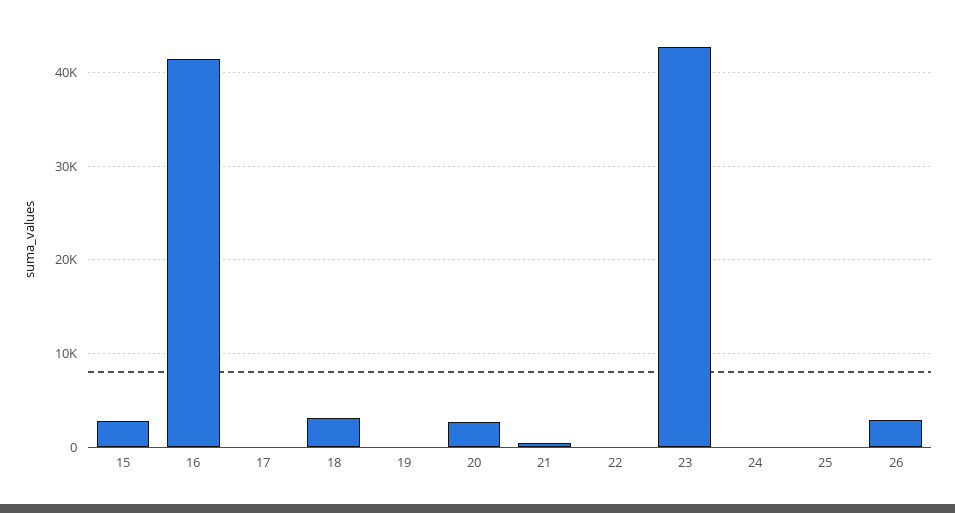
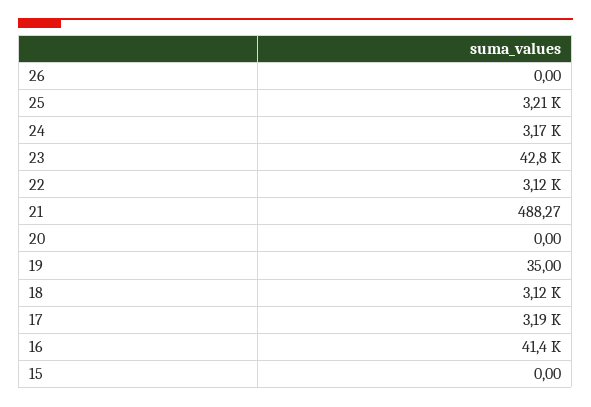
15: 3000 -> 0
17: 0 -> 3190
20: 3000 -> 0
22: 0 -> 3120
24: 0 -> 3170
25: 0 -> 3210
26: 3000 -> 0

